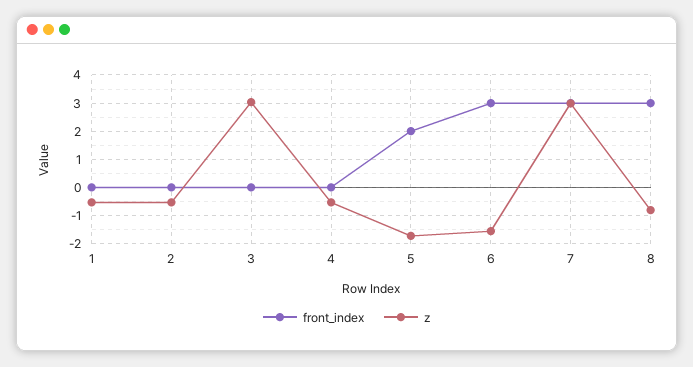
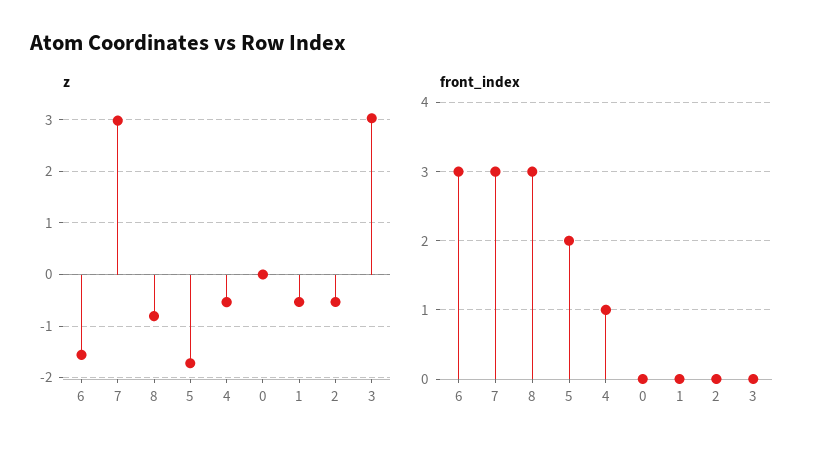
front_index, 4: 0 -> 1
z, 0: none -> 0
front_index, 0: none -> 0

